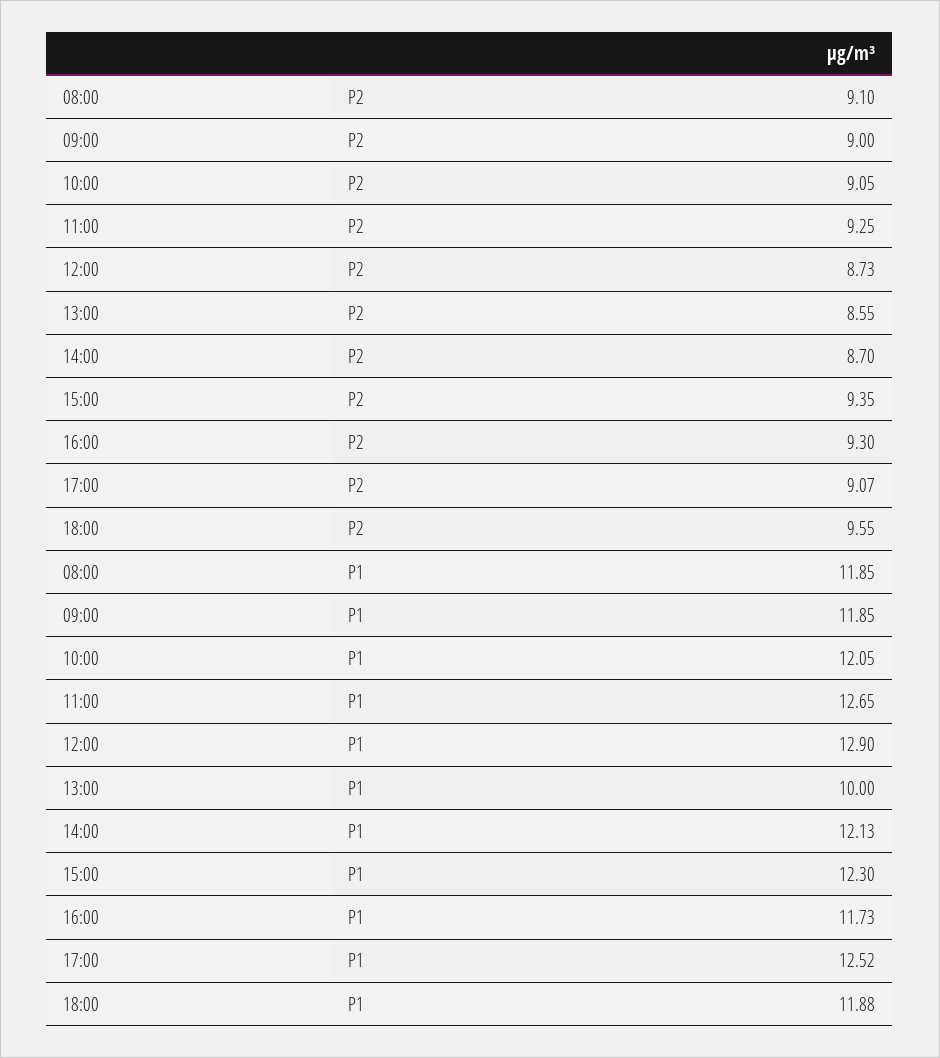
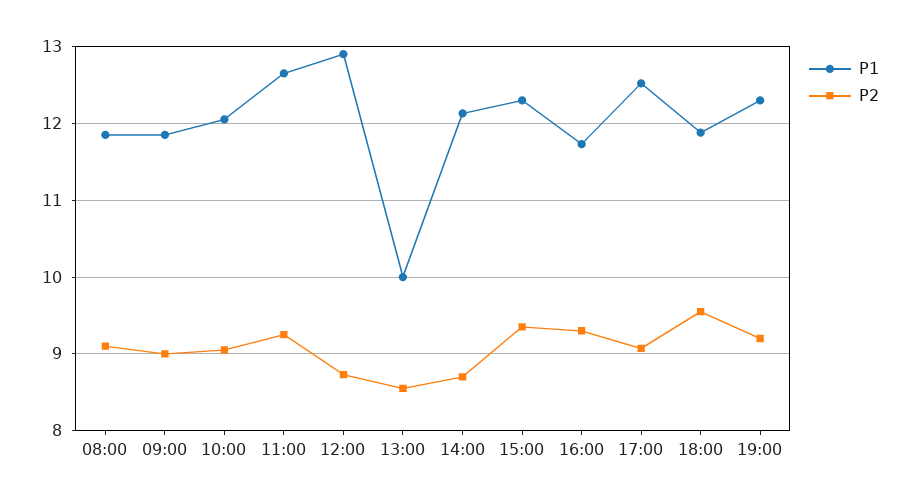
P1, 19:00: none -> 12.3
P2, 19:00: none -> 9.2

